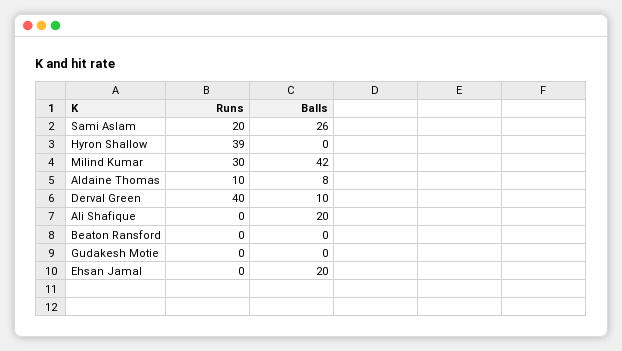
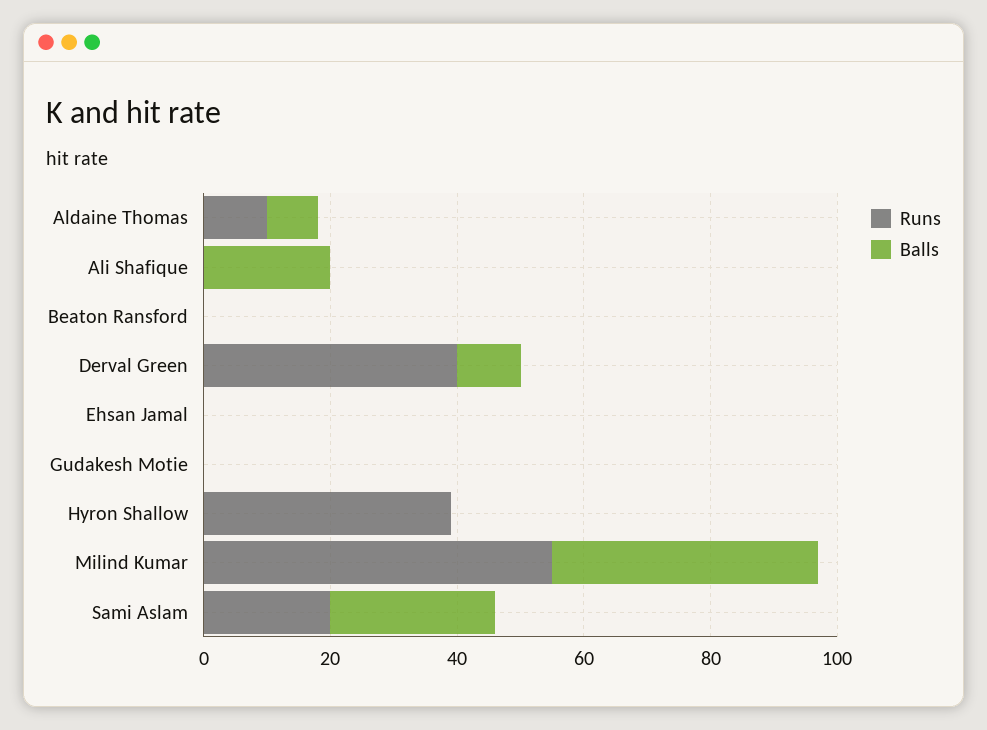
Runs, Milind Kumar: 30 -> 55
Balls, Ehsan Jamal: 20 -> 0

